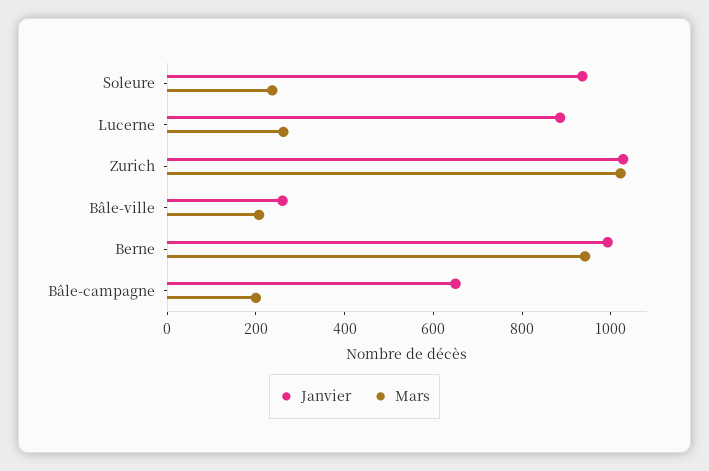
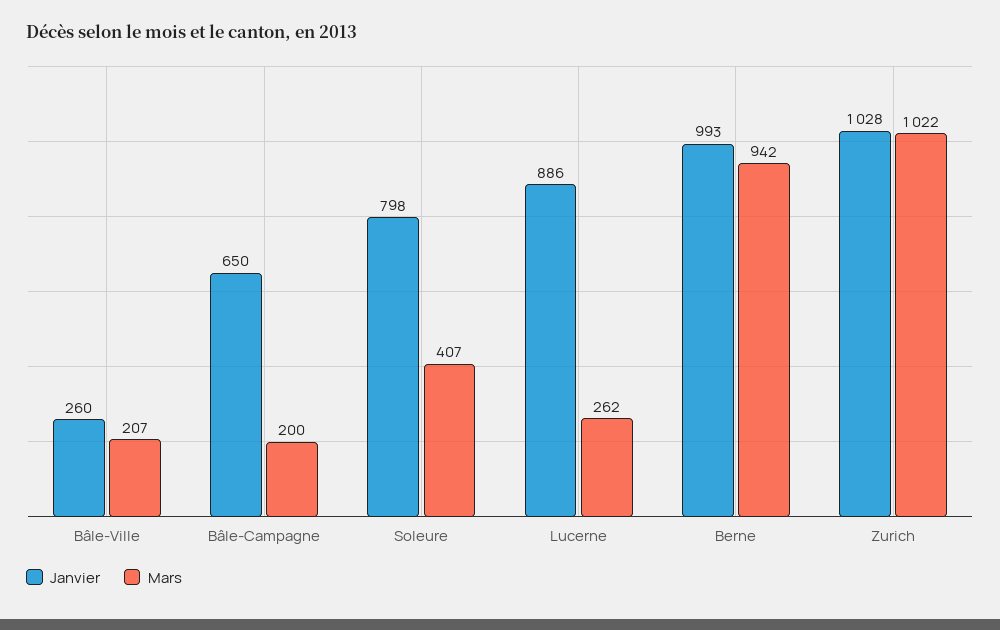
Janvier, Soleure: 950 -> 798
Mars, Soleure: 250 -> 407

